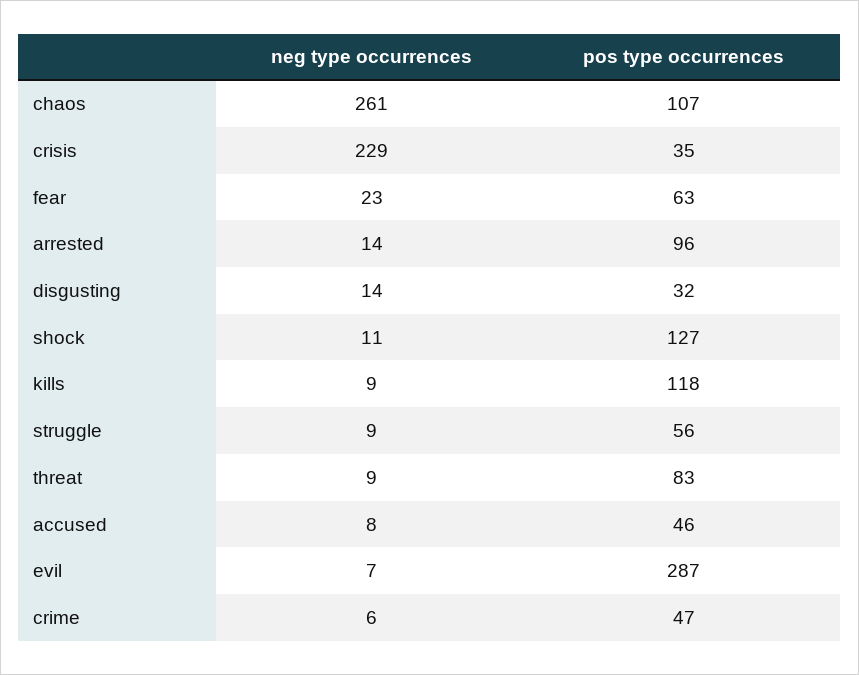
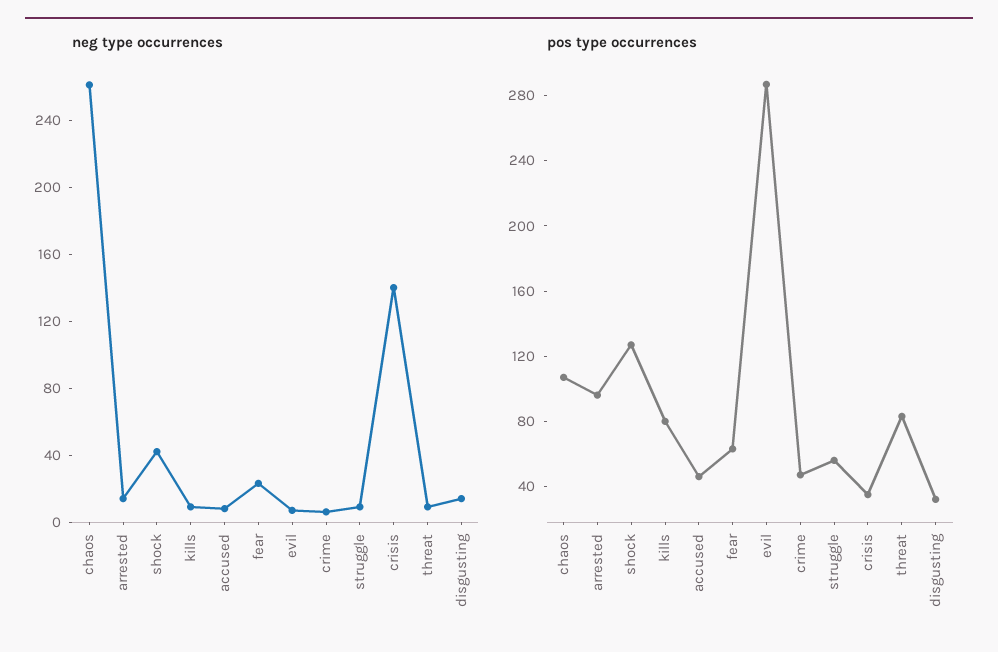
neg type occurrences, crisis: 229 -> 140
neg type occurrences, shock: 11 -> 40
pos type occurrences, kills: 118 -> 80

